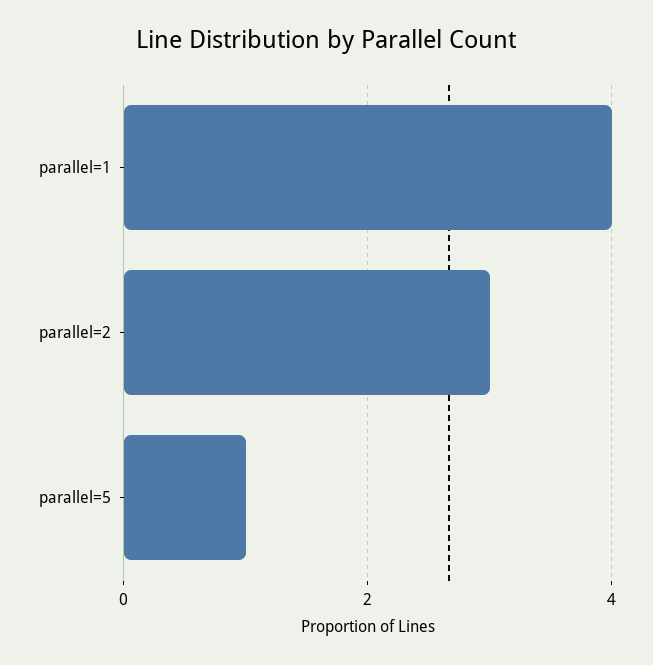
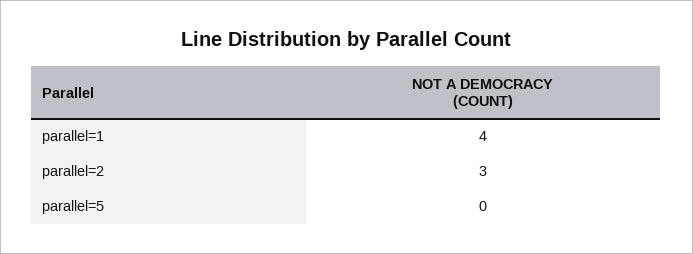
parallel=5: 1 -> 0

